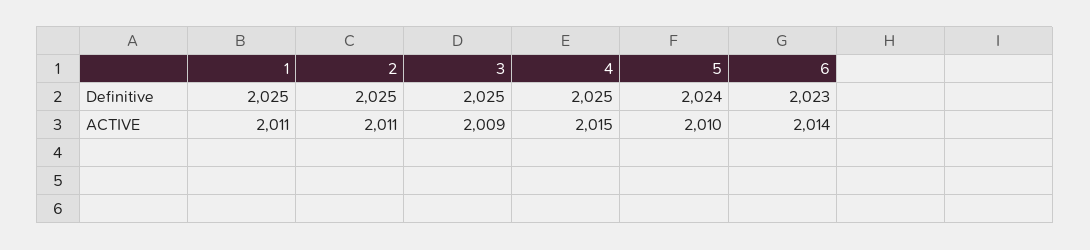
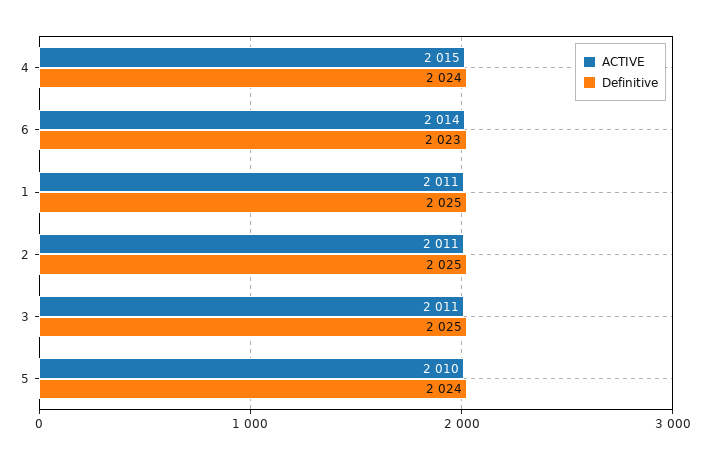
Definitive, 4: 2025 -> 2024
ACTIVE, 3: 2009 -> 2011

